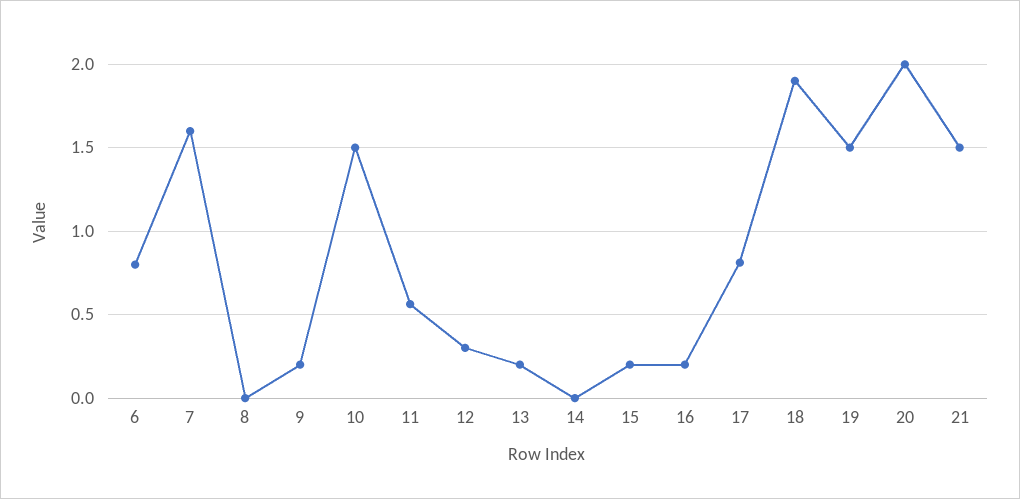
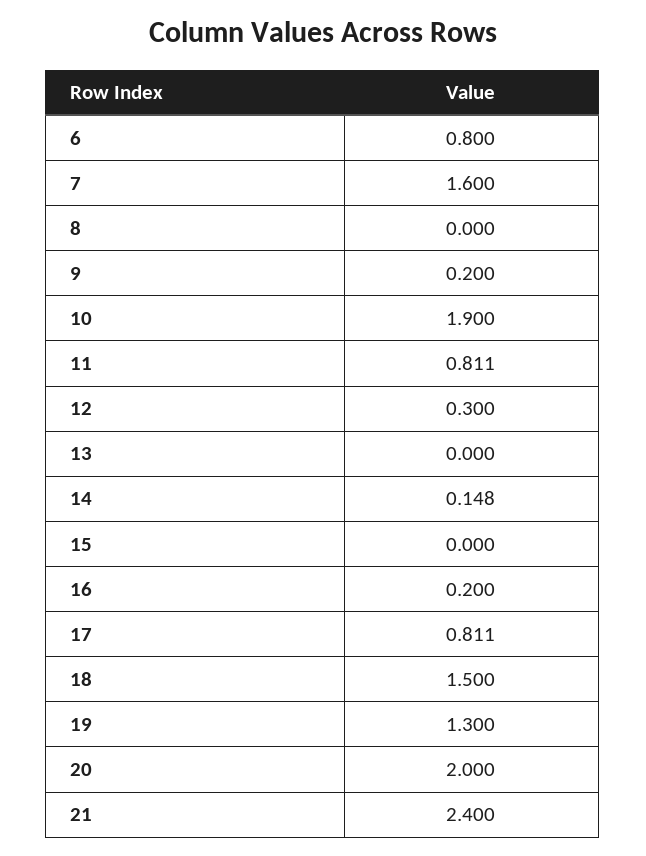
10: 1.5 -> 1.9
11: 0.55 -> 0.811
13: 0.2 -> 0
14: 0 -> 0.148
15: 0.2 -> 0
18: 1.9 -> 1.5
19: 1.5 -> 1.3
21: 1.5 -> 2.4

